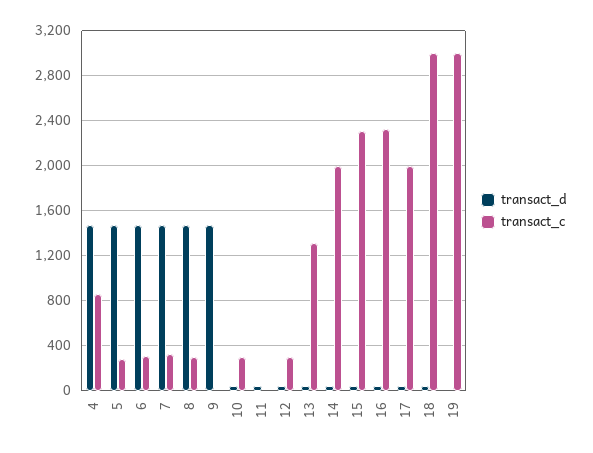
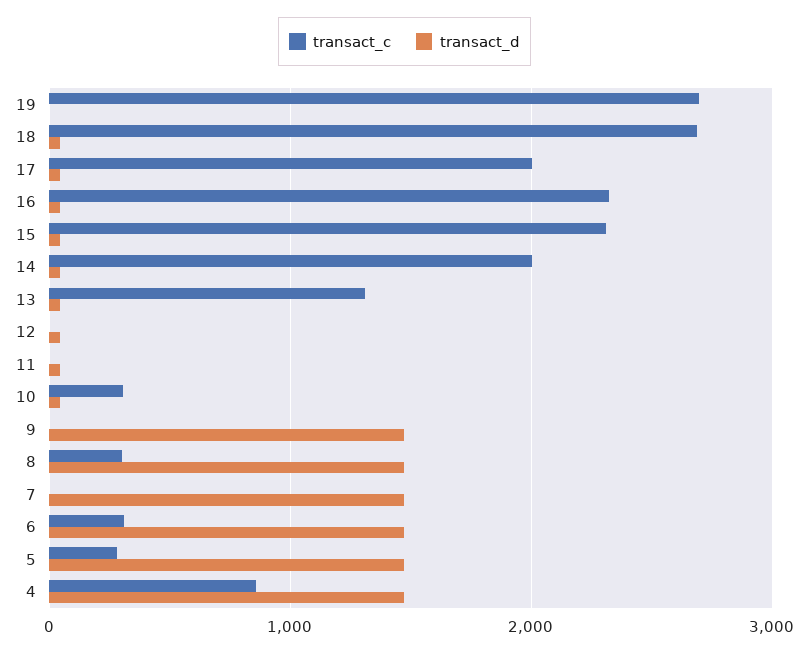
transact_c, 7: 300 -> 0
transact_c, 12: 300 -> 0
transact_c, 18: 3000 -> 2700
transact_c, 19: 3000 -> 2700

